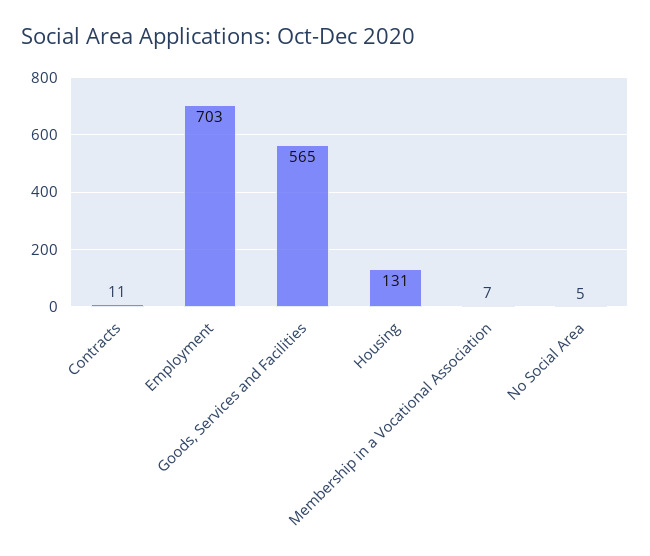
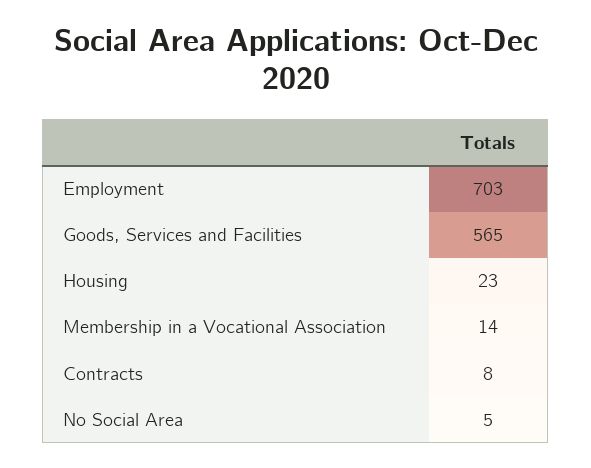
Contracts: 11 -> 8
Housing: 131 -> 23
Membership in a Vocational Association: 7 -> 14

